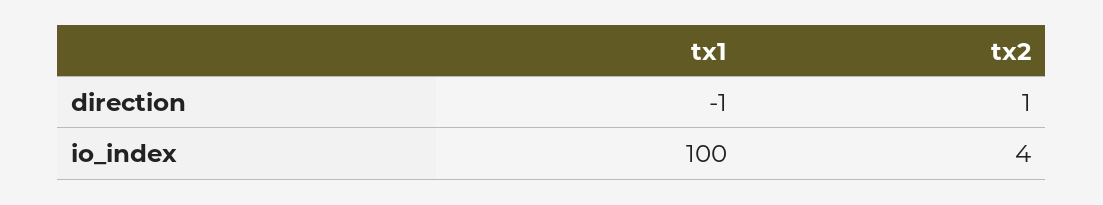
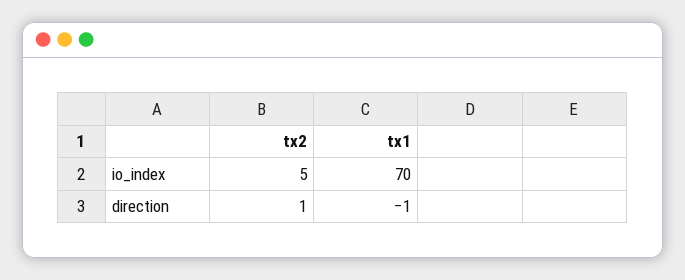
tx1, io_index: 100 -> 70
tx2, io_index: 4 -> 5

